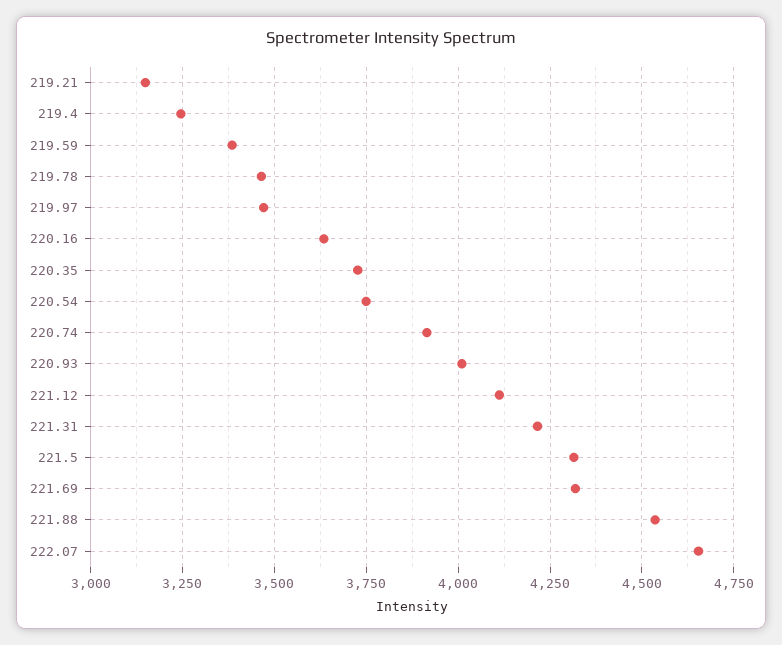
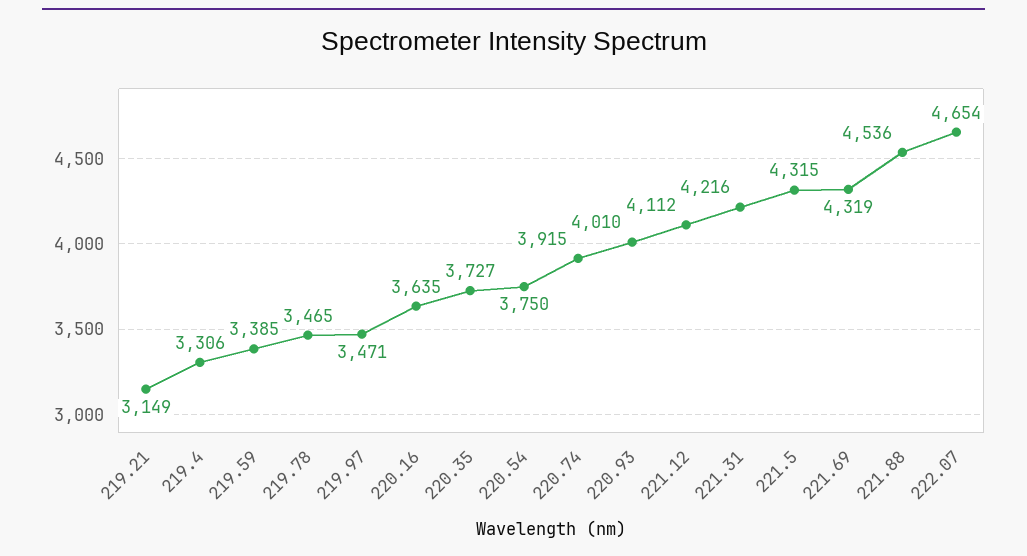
219.4: 3250 -> 3306

